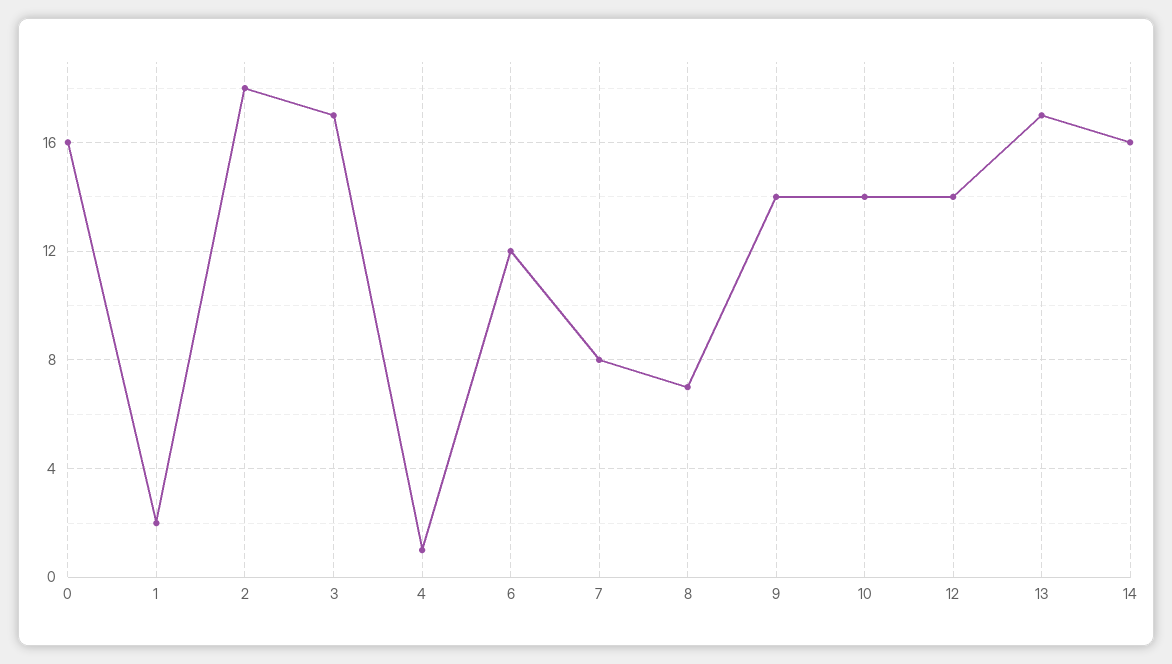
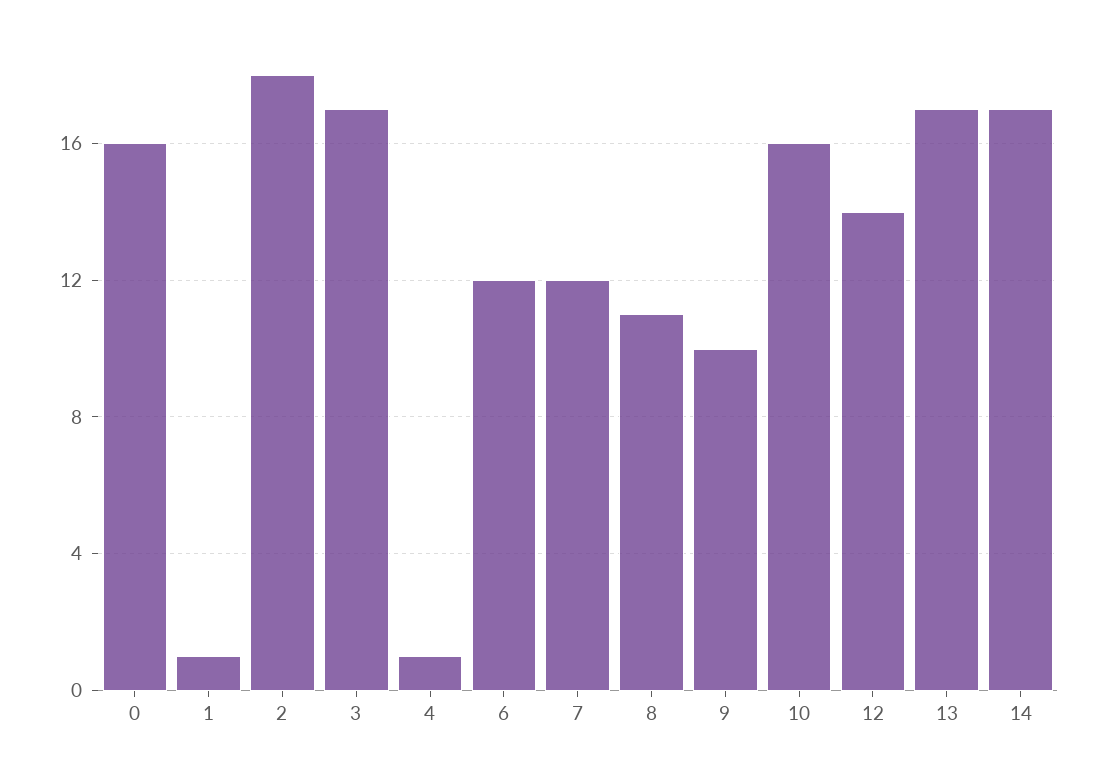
1: 2 -> 1
7: 8 -> 12
8: 7 -> 11
9: 14 -> 10
10: 14 -> 16
14: 16 -> 17

